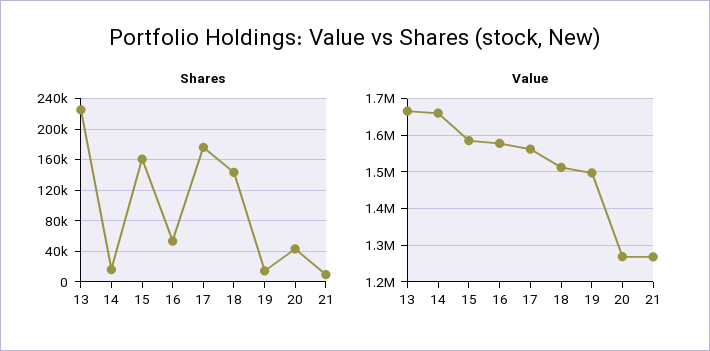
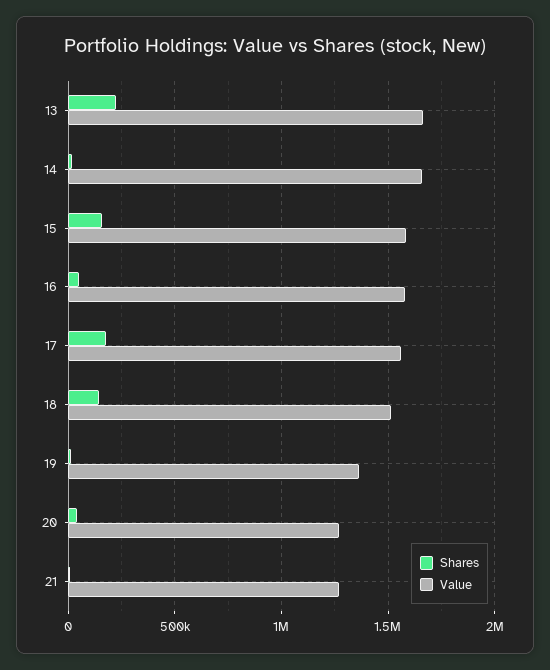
Value, 19: 1500000 -> 1350000

